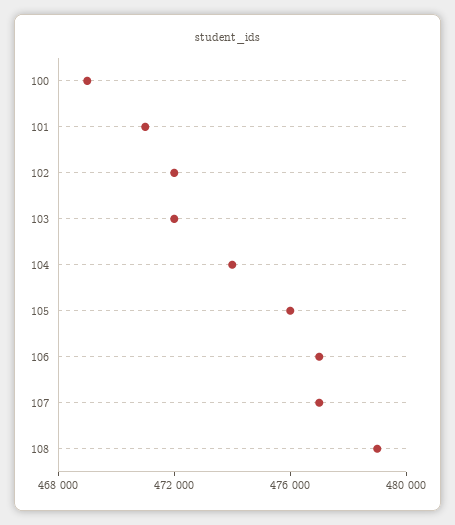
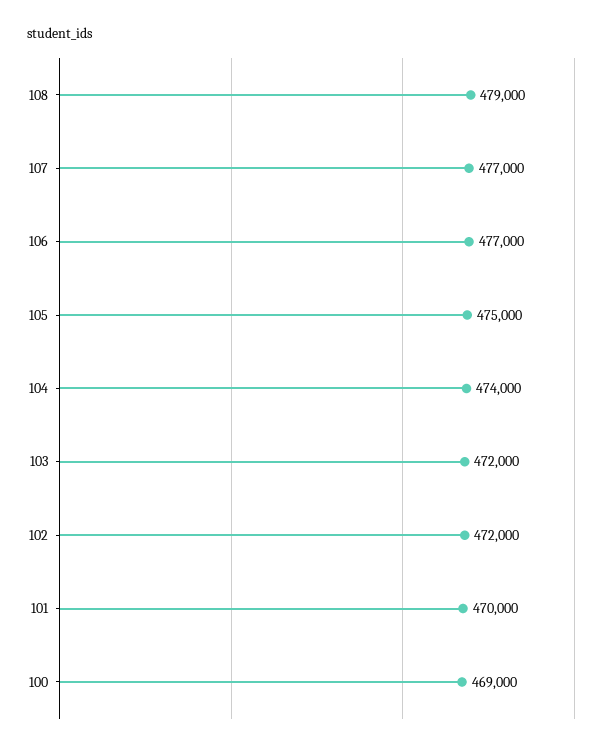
101: 471000 -> 470000
105: 476000 -> 475000

